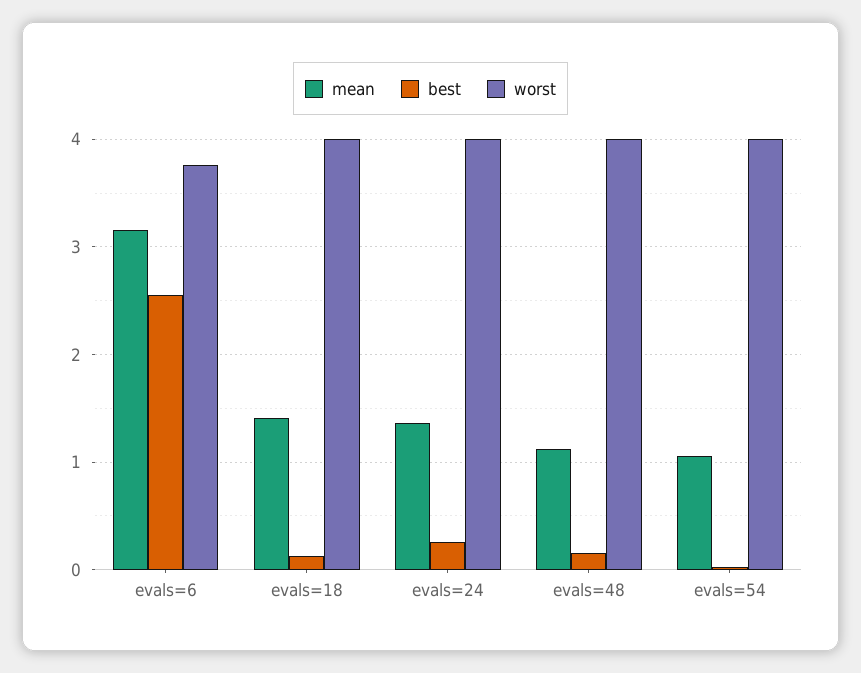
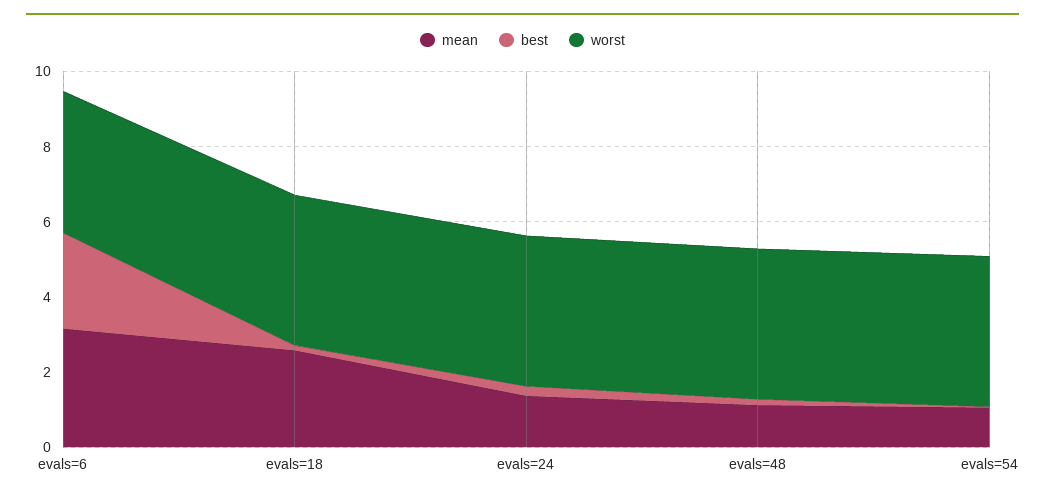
mean, evals=18: 1.4 -> 2.5

